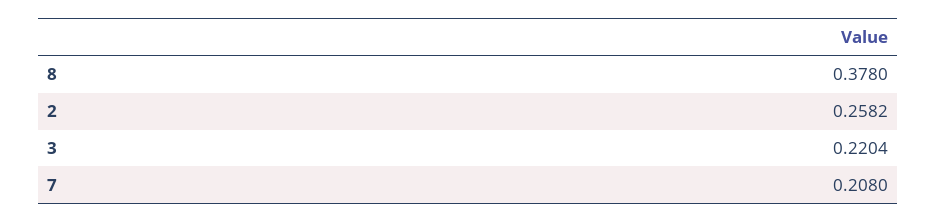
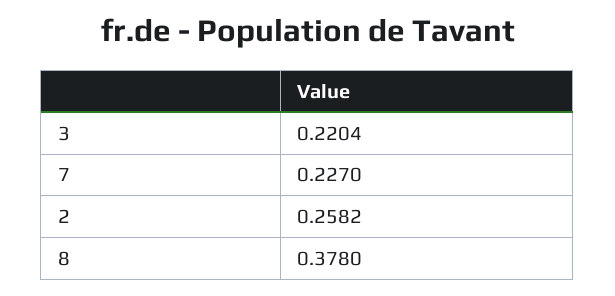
7: 0.208 -> 0.227

